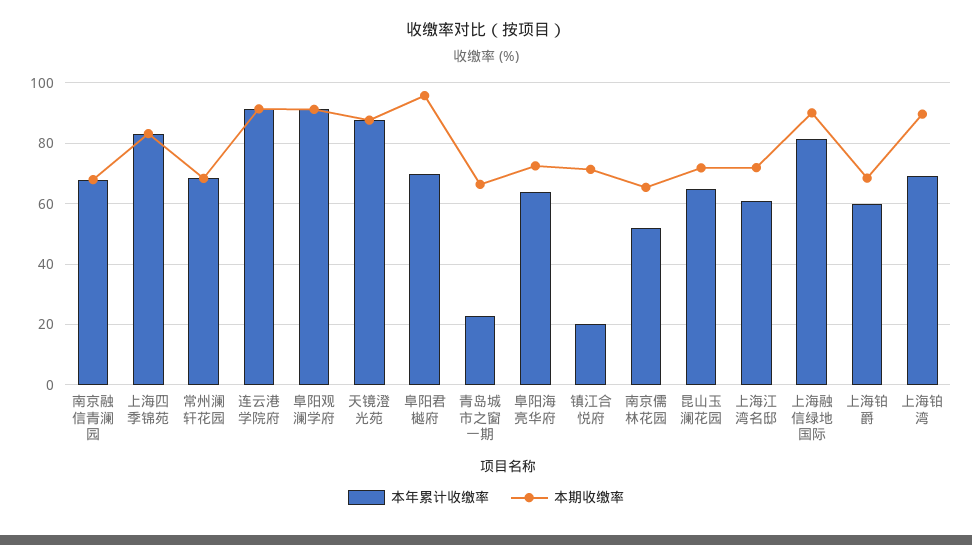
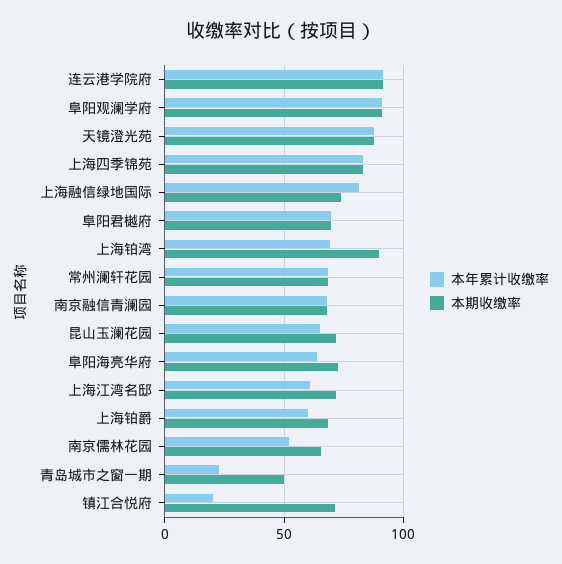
本期收缴率, 阜阳君樾府: 96 -> 70
本期收缴率, 青岛城市之窗一期: 66 -> 50
本期收缴率, 上海融信绿地国际: 90 -> 75

